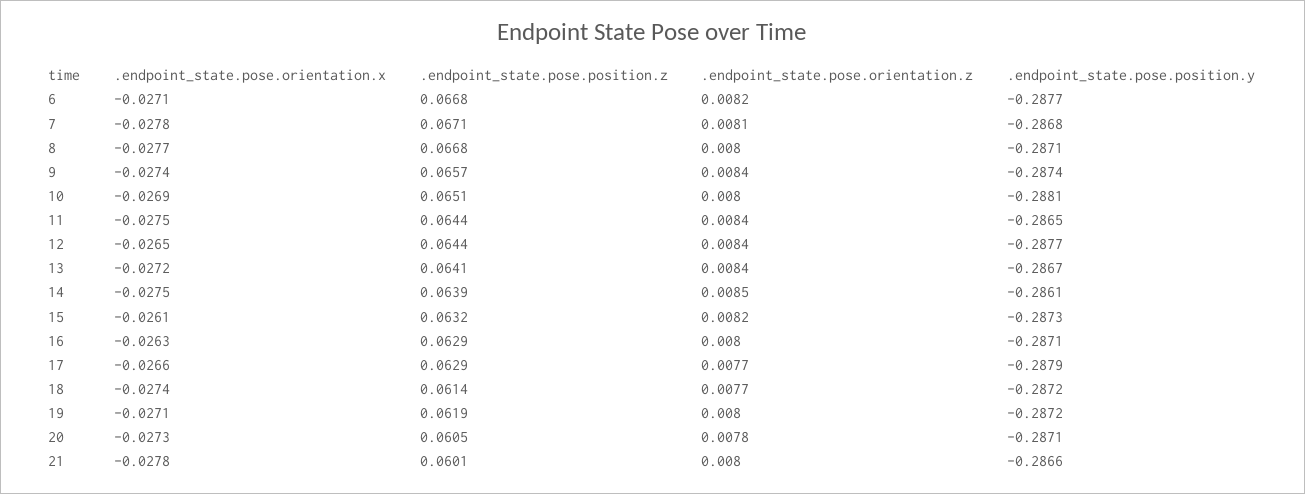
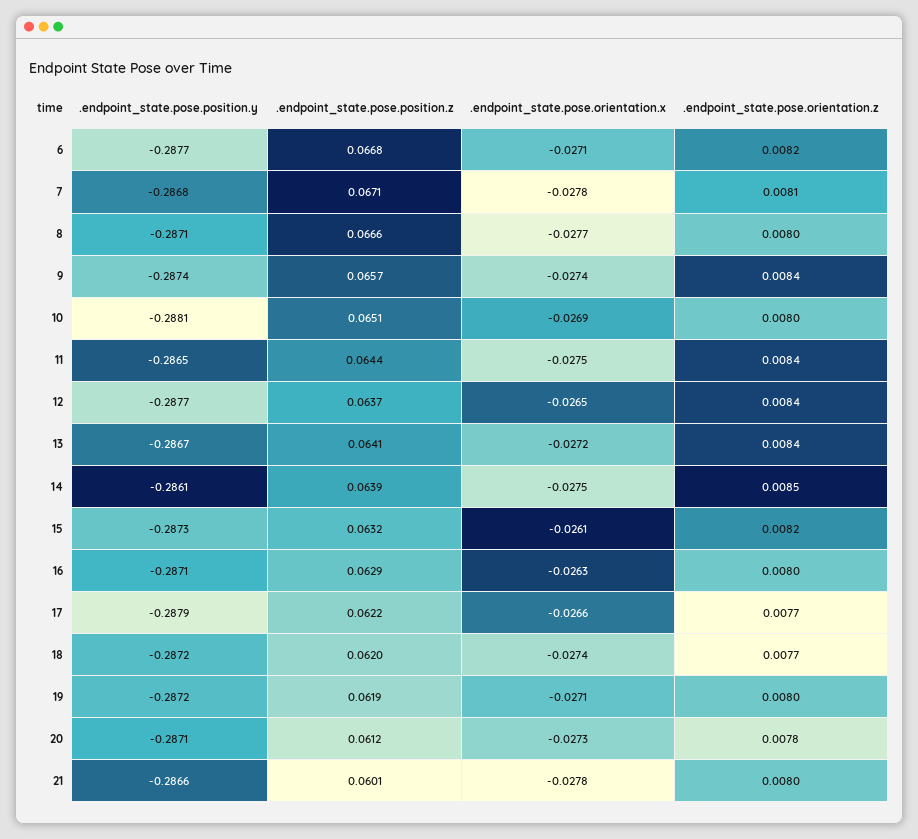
.endpoint_state.pose.position.z, 8: 0.0668 -> 0.0666
.endpoint_state.pose.position.z, 12: 0.0644 -> 0.0637
.endpoint_state.pose.position.z, 17: 0.0629 -> 0.0622
.endpoint_state.pose.position.z, 18: 0.0614 -> 0.062
.endpoint_state.pose.position.z, 20: 0.0605 -> 0.0612

